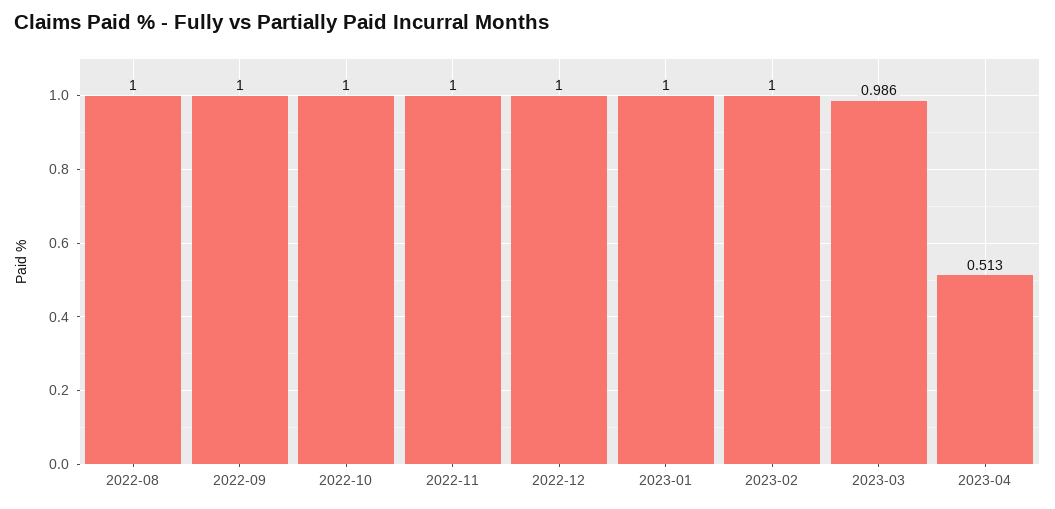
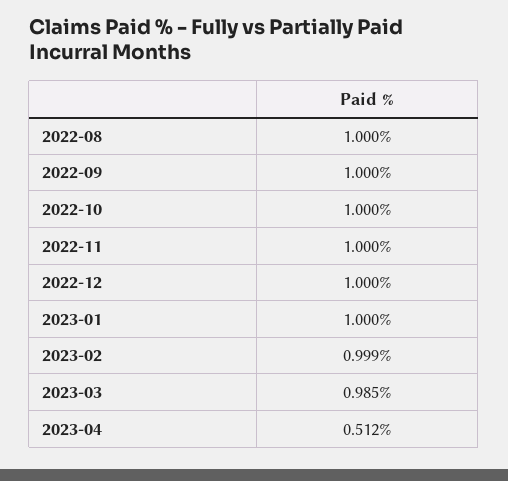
2023-02: 1 -> 0.999
2023-03: 0.986 -> 0.985
2023-04: 0.513 -> 0.512

